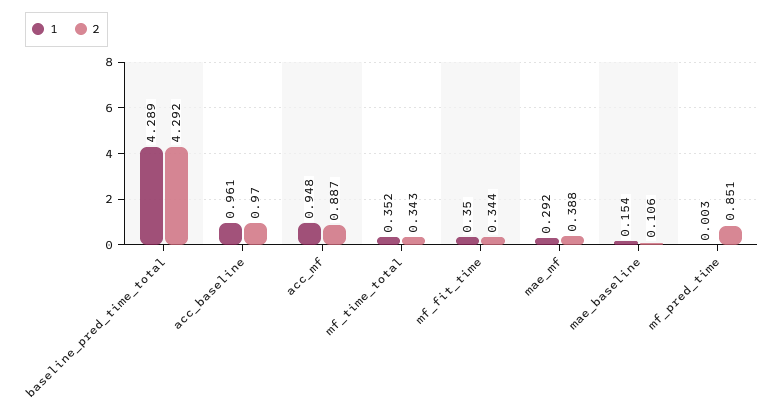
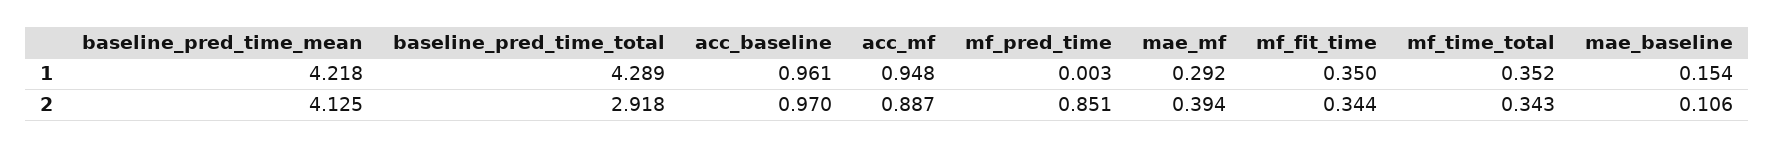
2, baseline_pred_time_total: 4.292 -> 2.918
2, mae_mf: 0.388 -> 0.394
1, baseline_pred_time_mean: none -> 4.218
2, baseline_pred_time_mean: none -> 4.125

